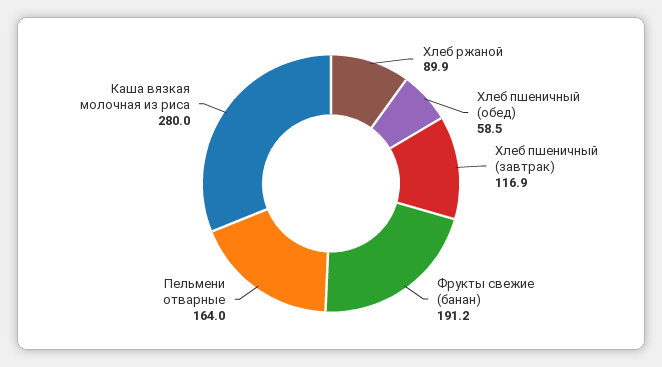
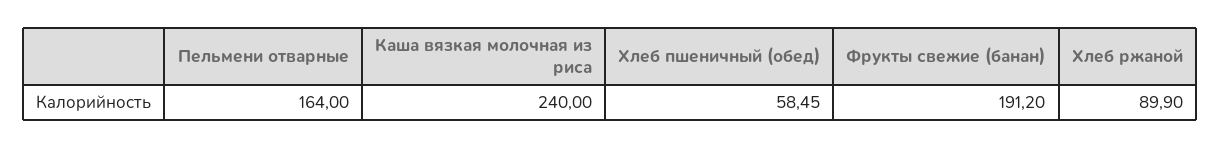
Хлеб пшеничный (завтрак): 116.9 -> none
Каша вязкая молочная из риса: 280 -> 240

